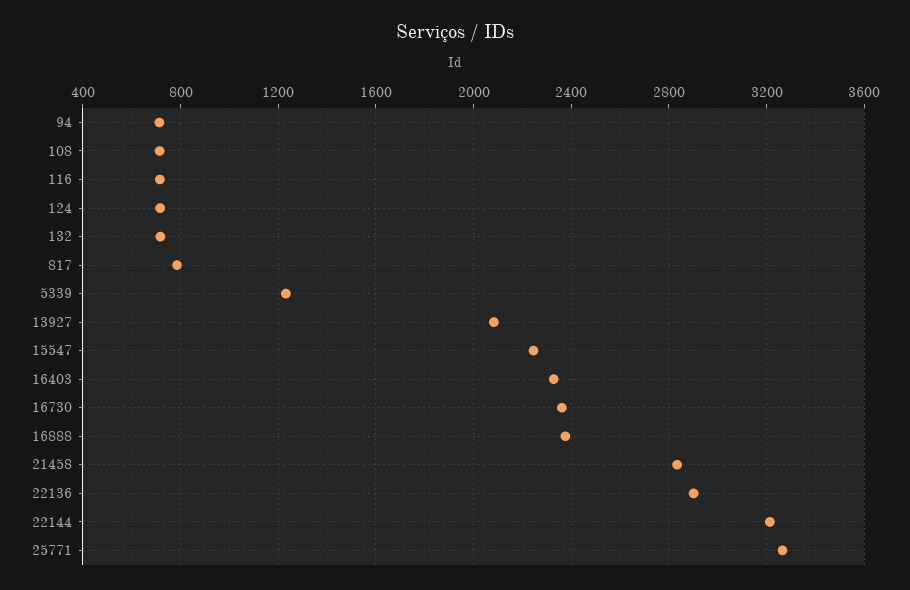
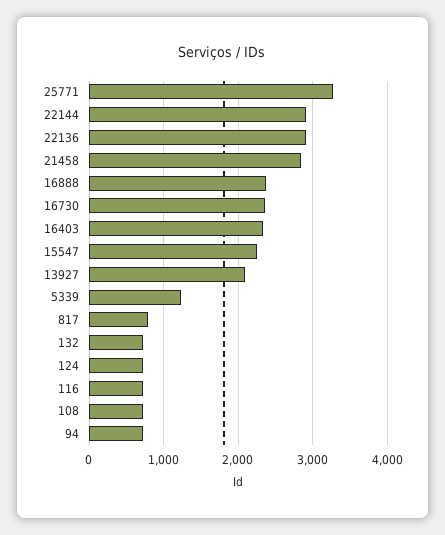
22144: 3200 -> 2900

